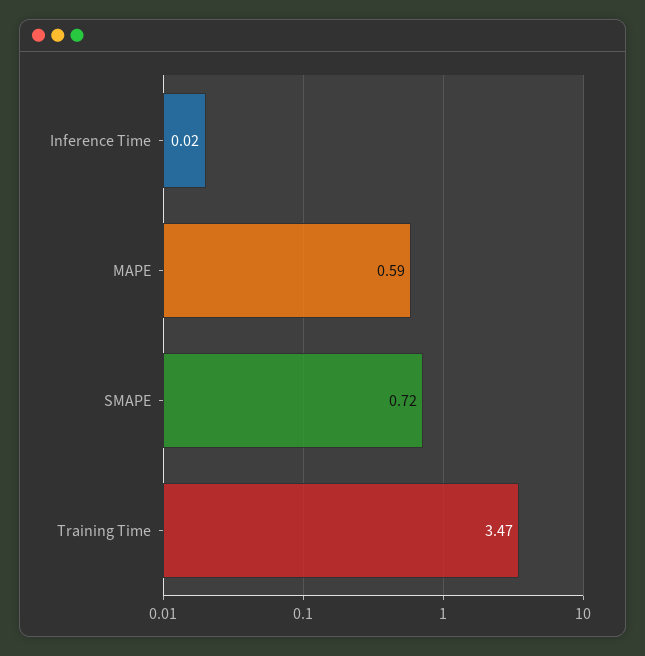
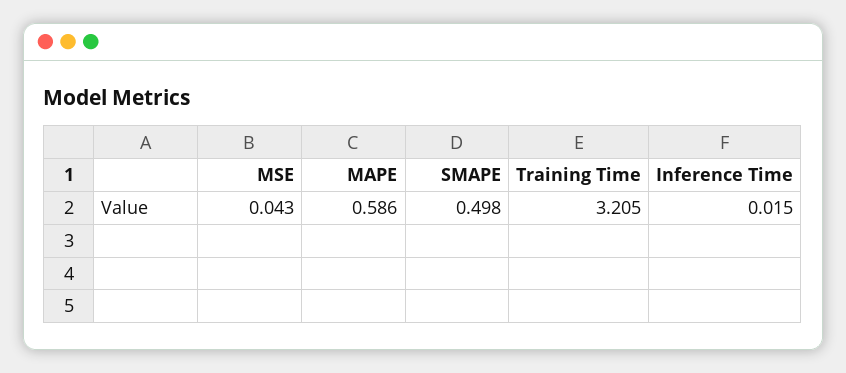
SMAPE: 0.72 -> 0.498
Training Time: 3.47 -> 3.205
MSE: none -> 0.043

